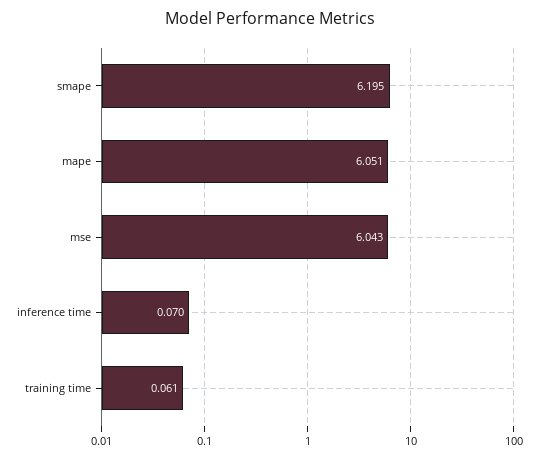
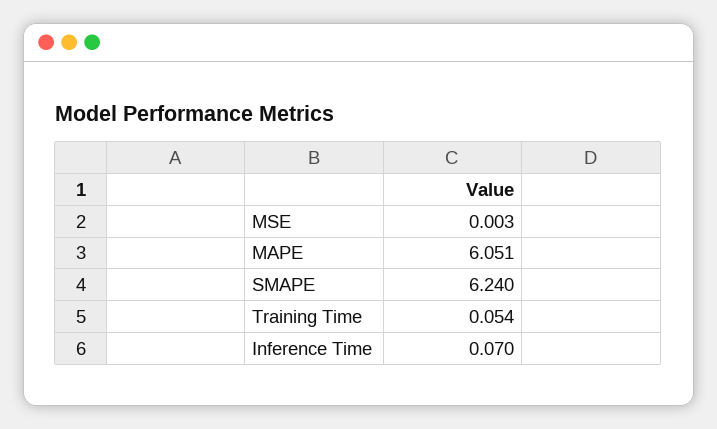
smape: 6.195 -> 6.24
mse: 6.043 -> 0.003
training time: 0.061 -> 0.054

